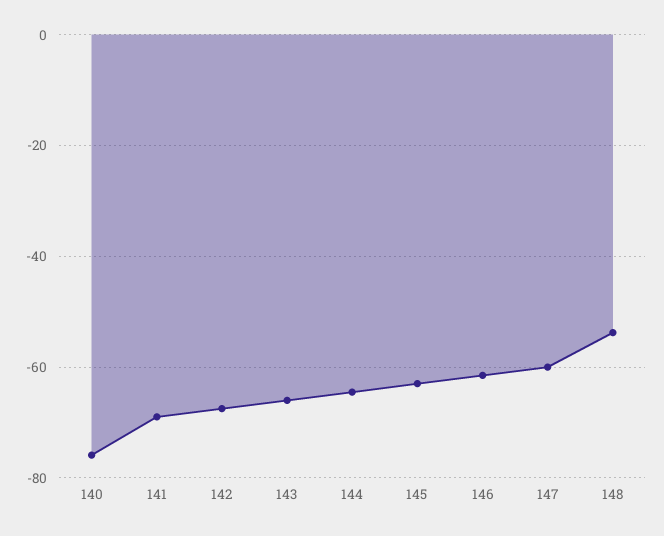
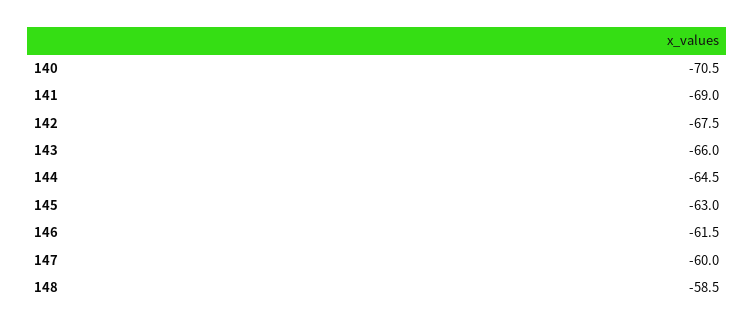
140: -76 -> -70.5
148: -54 -> -58.5

